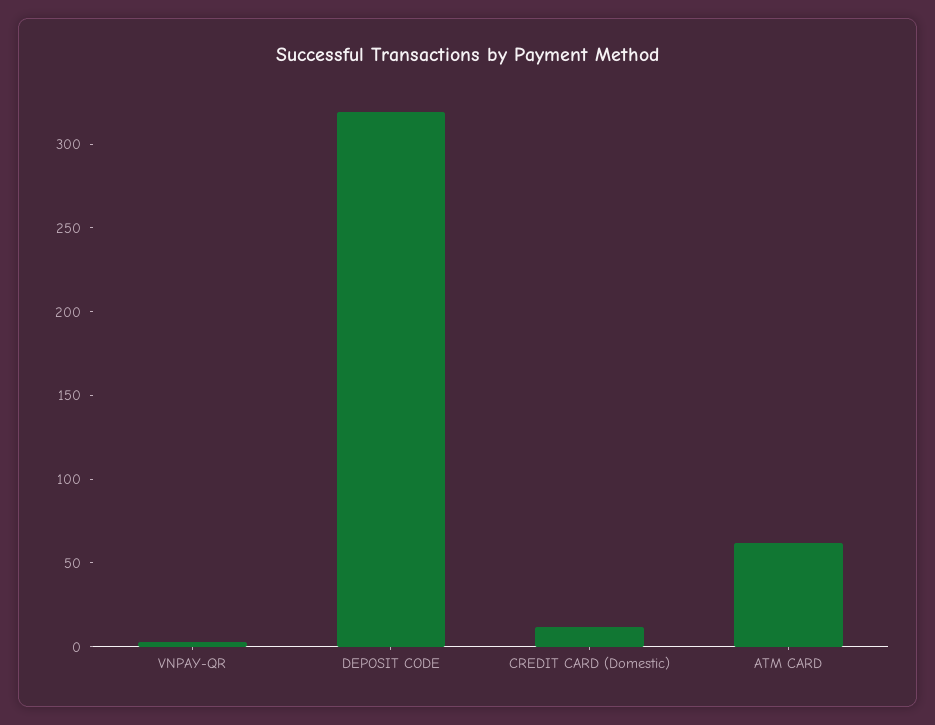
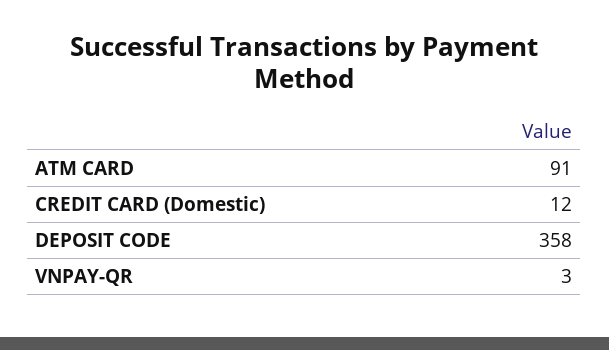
DEPOSIT CODE: 320 -> 358
ATM CARD: 60 -> 91

